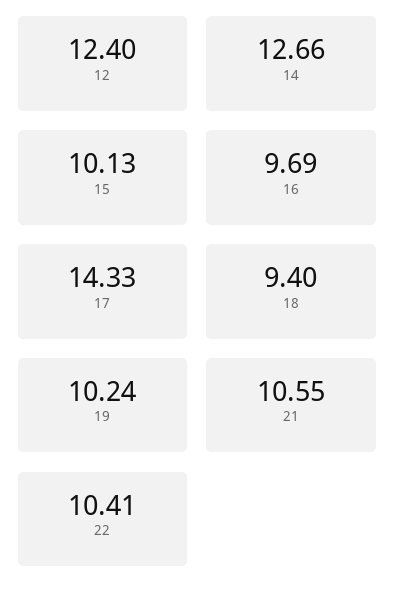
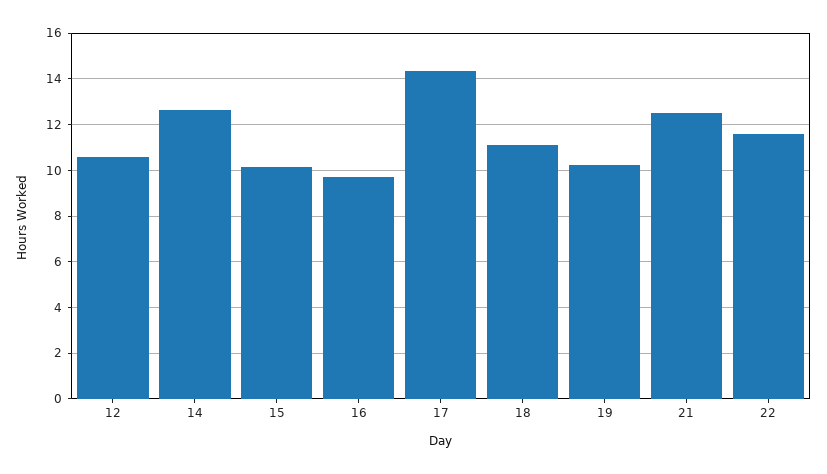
12: 12.4 -> 10.5
18: 9.4 -> 11
21: 10.55 -> 12.5
22: 10.41 -> 11.5

